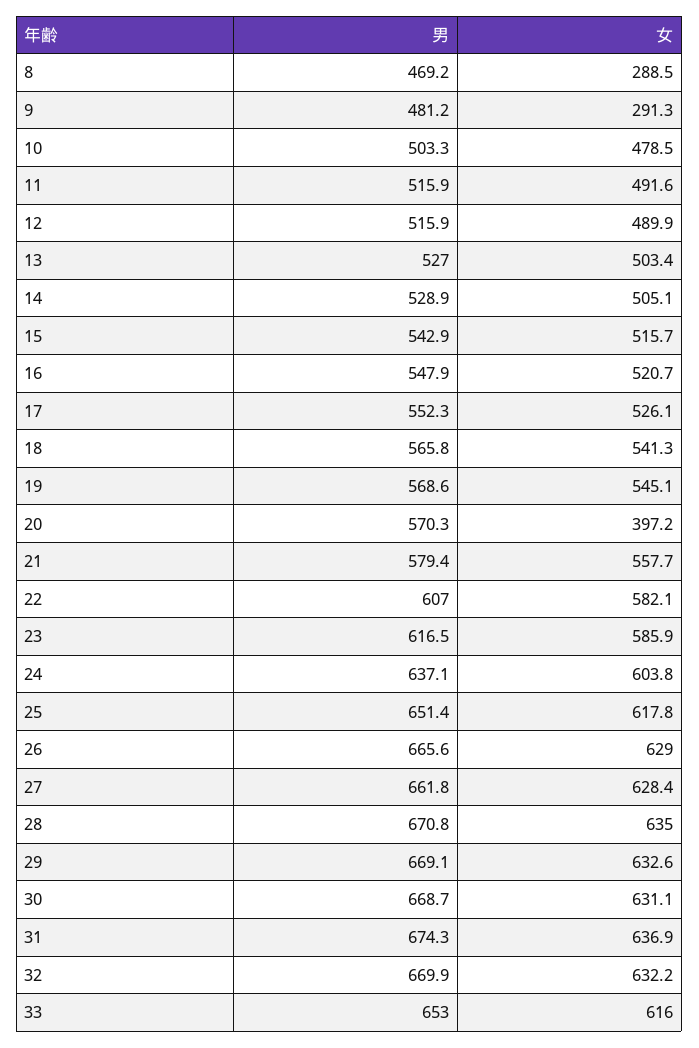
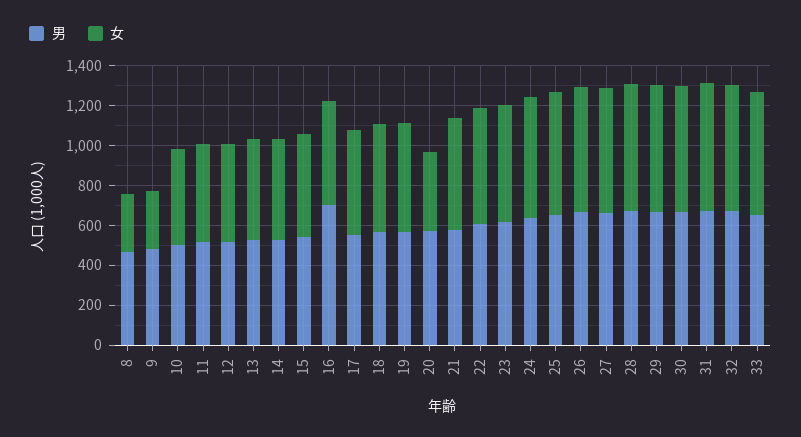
男, 16: 547.9 -> 700

